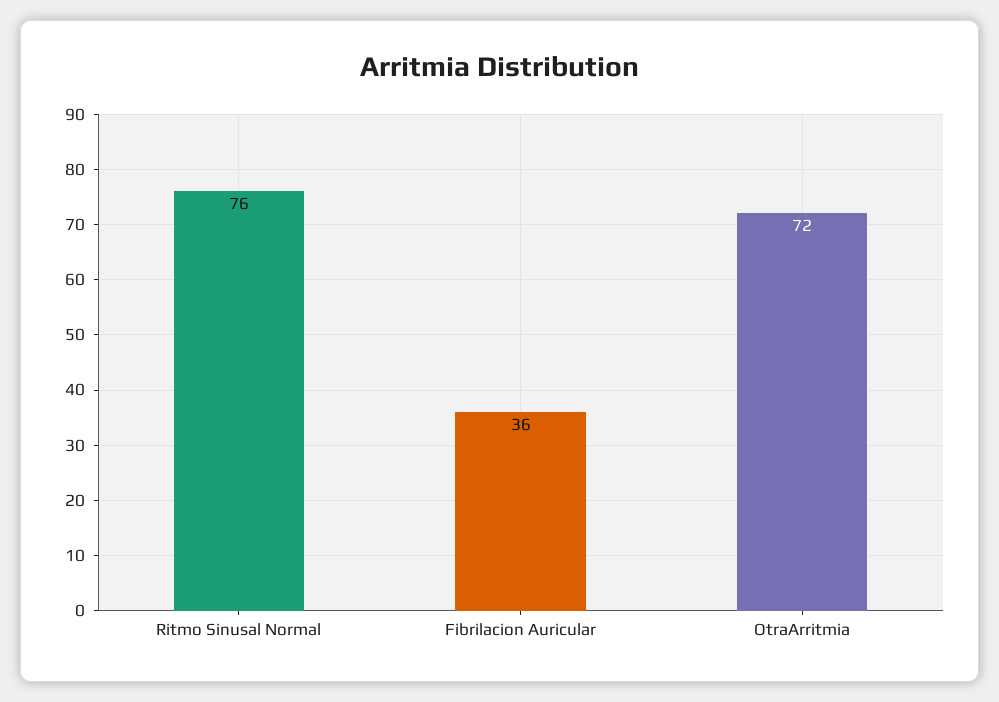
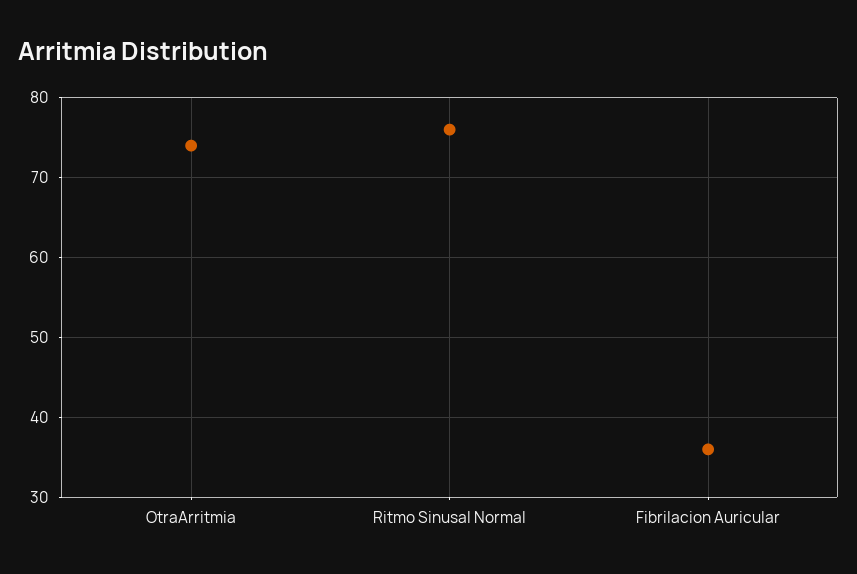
OtraArritmia: 72 -> 74

